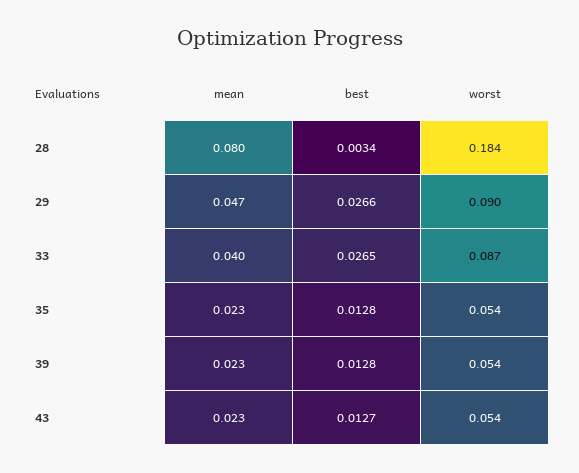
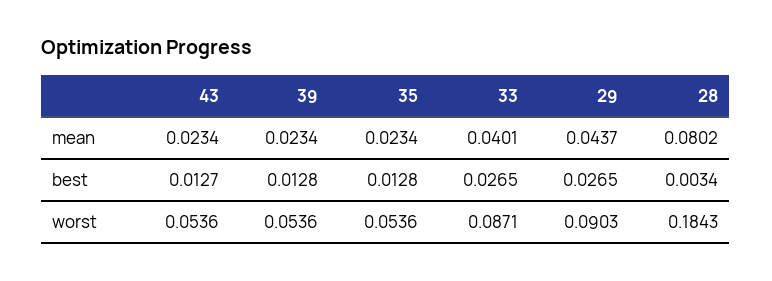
mean, 29: 0.047 -> 0.0437
best, 29: 0.0266 -> 0.0265

